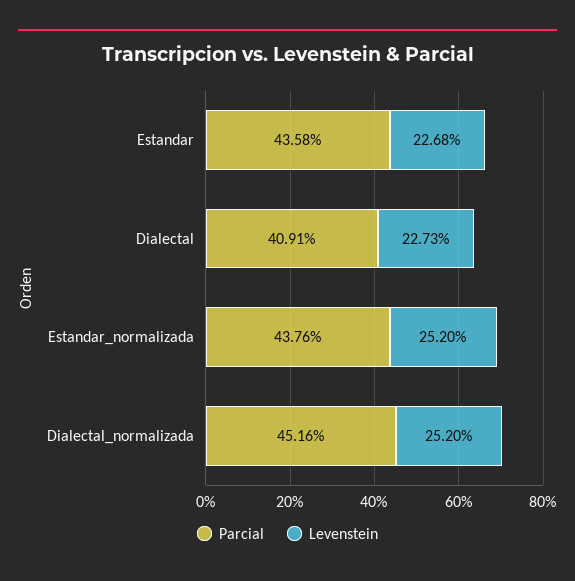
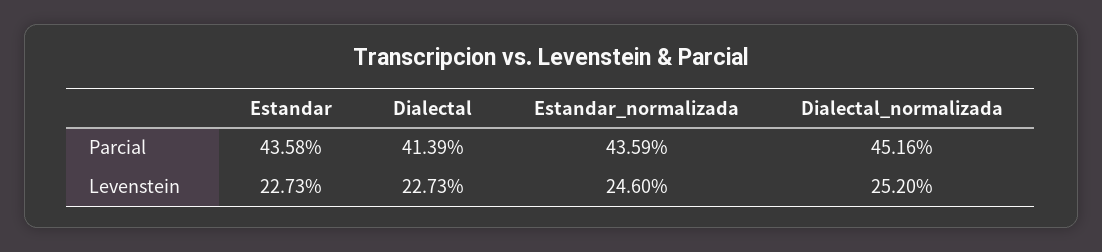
Levenstein, Estandar: 22.68 -> 22.73
Parcial, Dialectal: 40.91 -> 41.39
Parcial, Estandar_normalizada: 43.76 -> 43.59
Levenstein, Estandar_normalizada: 25.2 -> 24.6

